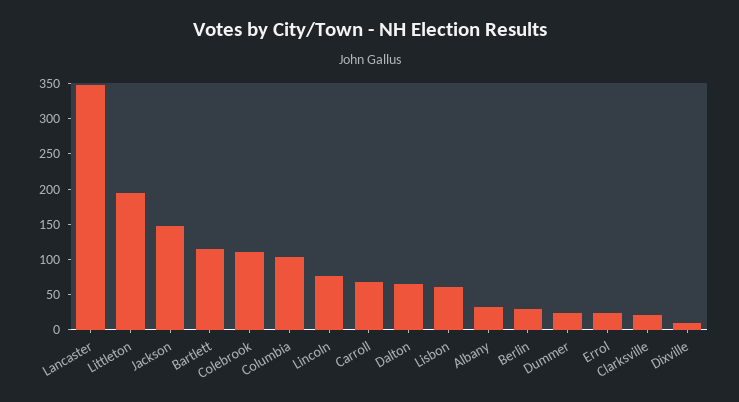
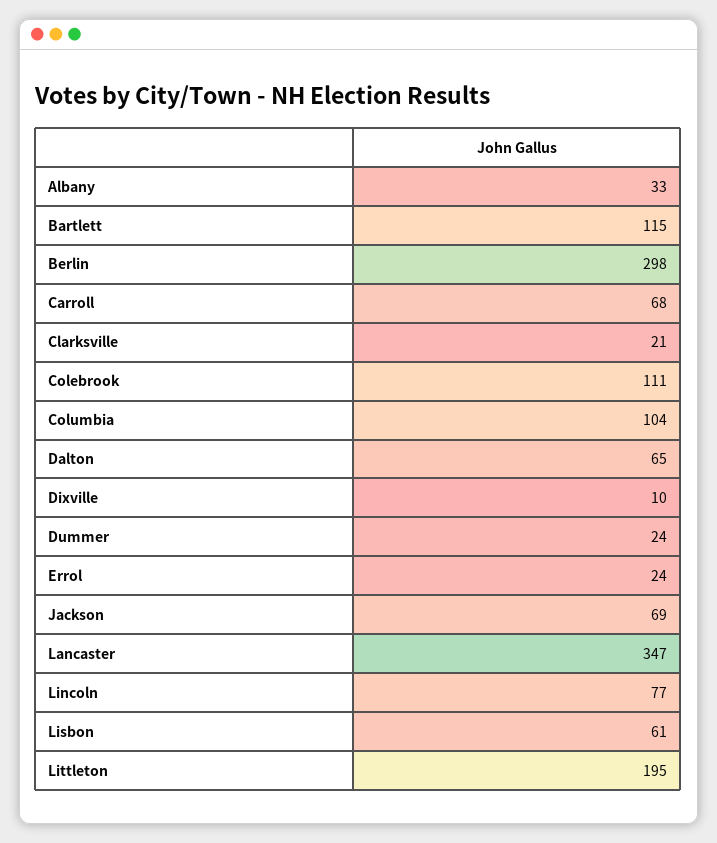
Jackson: 150 -> 69
Berlin: 25 -> 298

